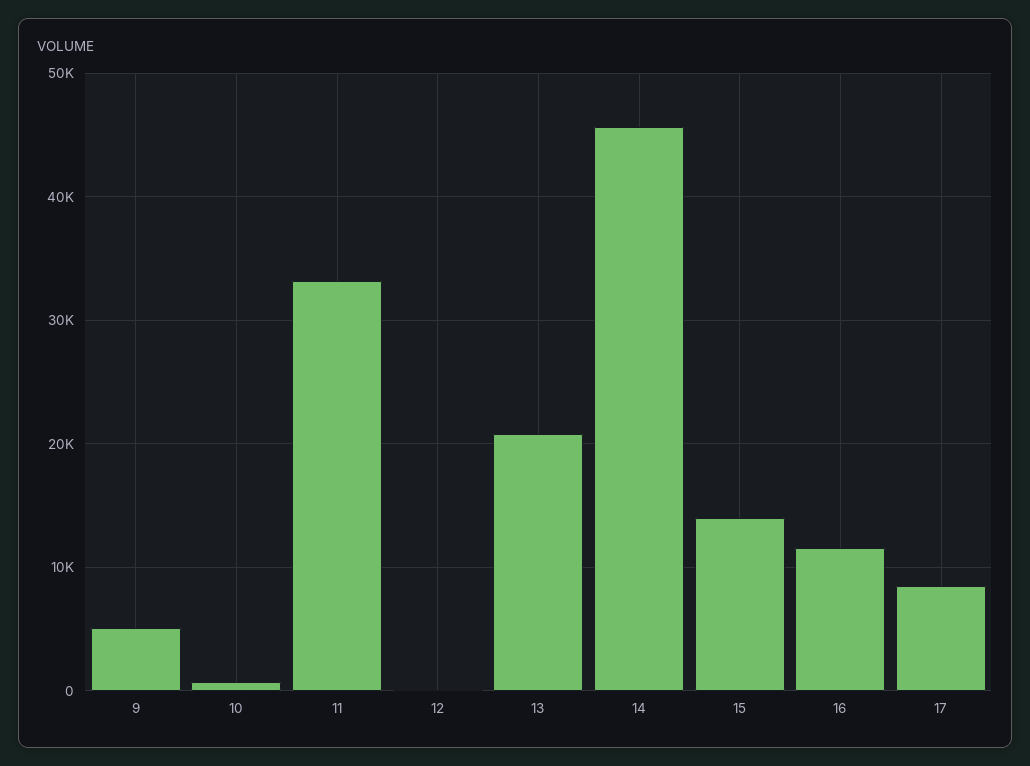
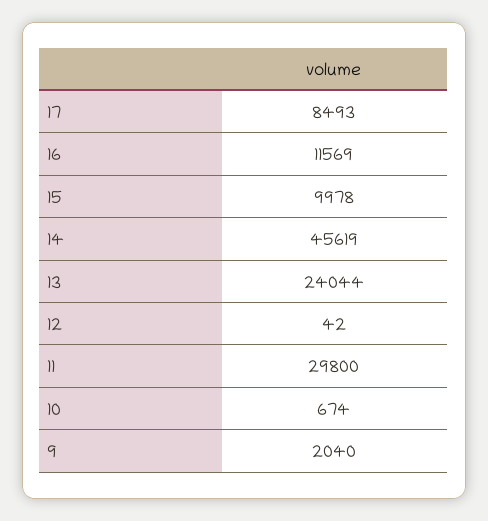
9: 5000 -> 2040
11: 33000 -> 29800
13: 21000 -> 24044
15: 14000 -> 9978

